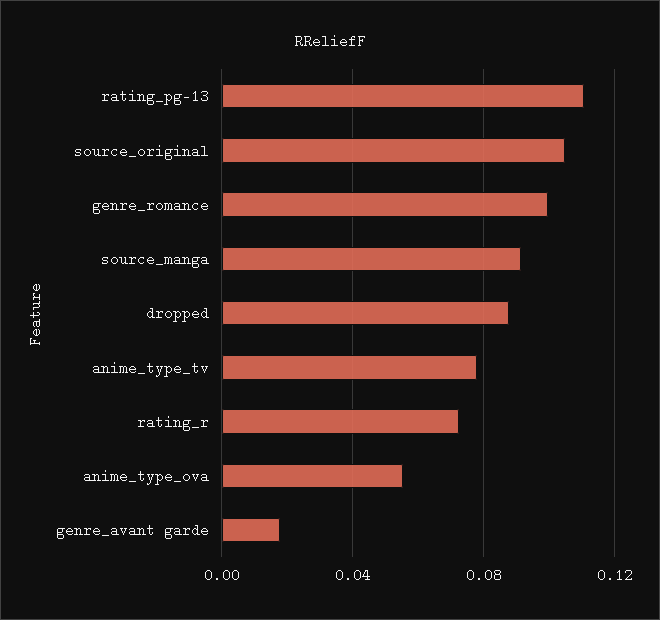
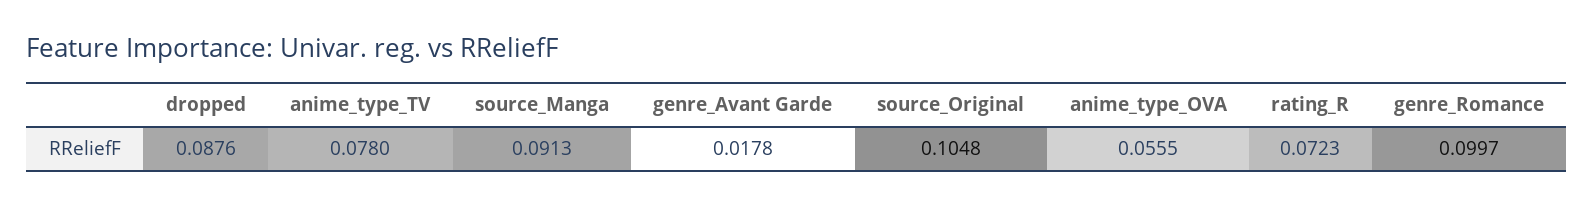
rating_pg-13: 0.11 -> none

